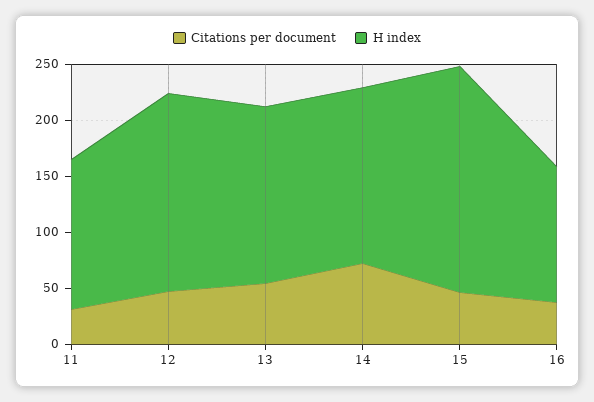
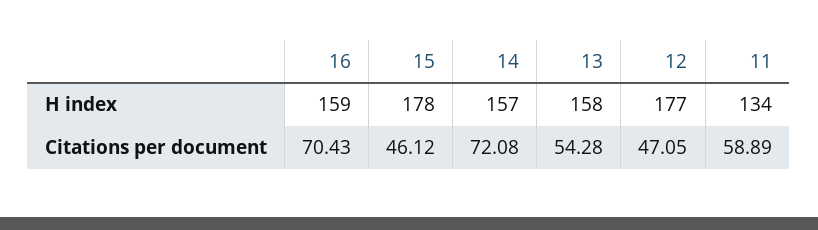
Citations per document, 11: 30 -> 58.89
H index, 15: 200 -> 178
Citations per document, 16: 40 -> 70.43
H index, 16: 120 -> 159

